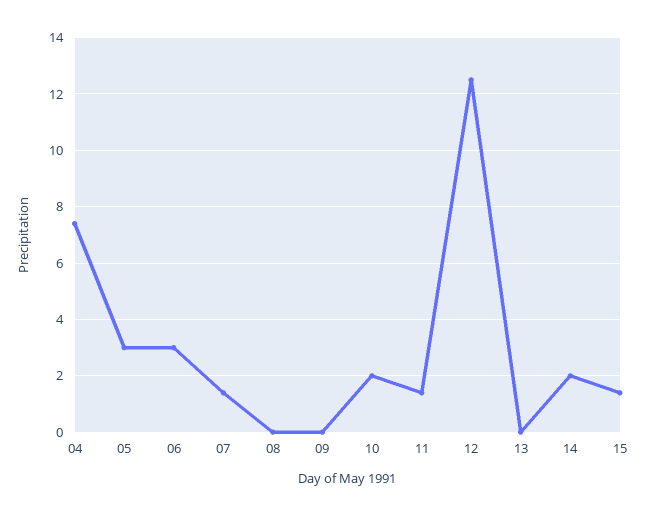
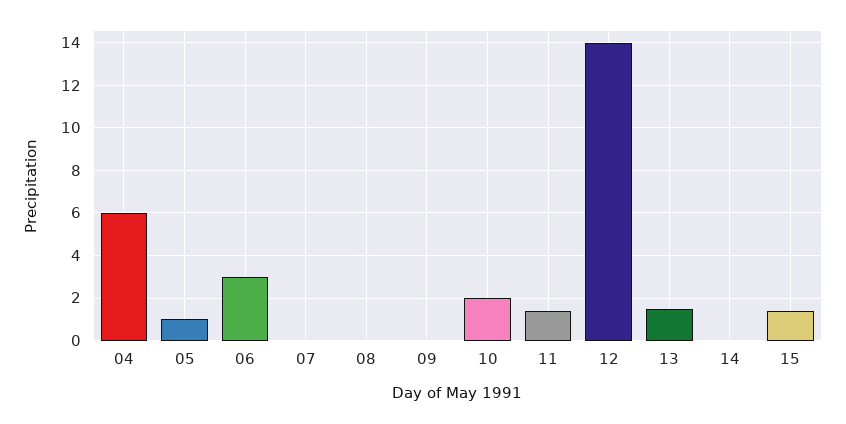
04: 7.5 -> 6
05: 3 -> 1
07: 1.5 -> 0
12: 12.5 -> 14
13: 0 -> 1.5
14: 2 -> 0

